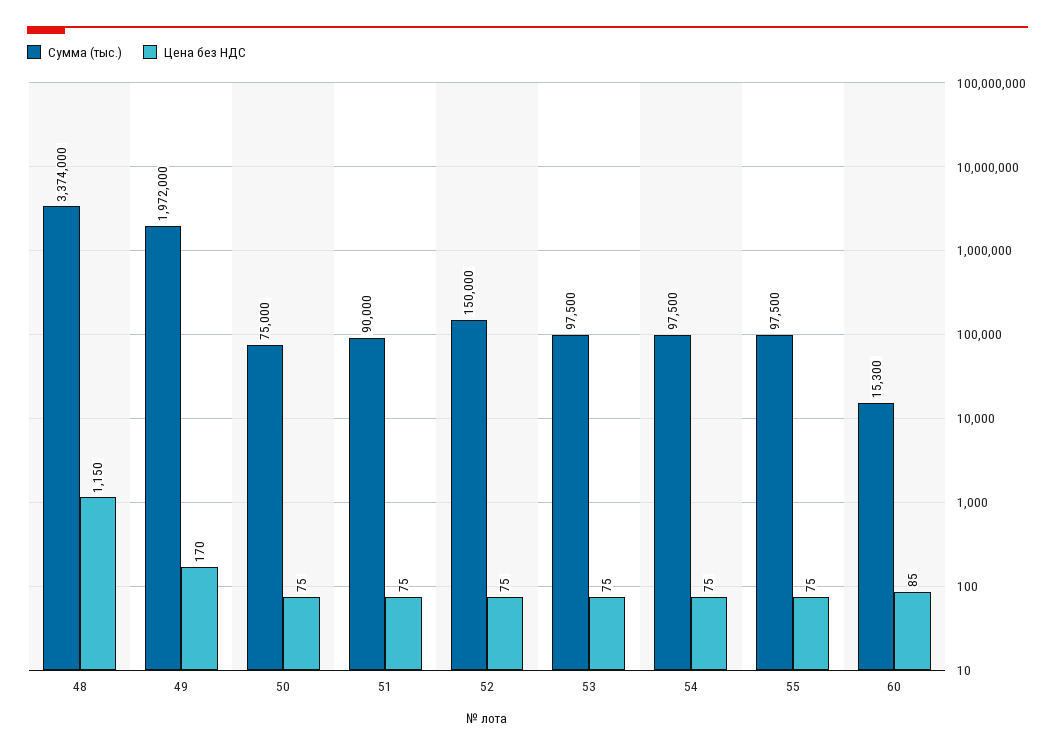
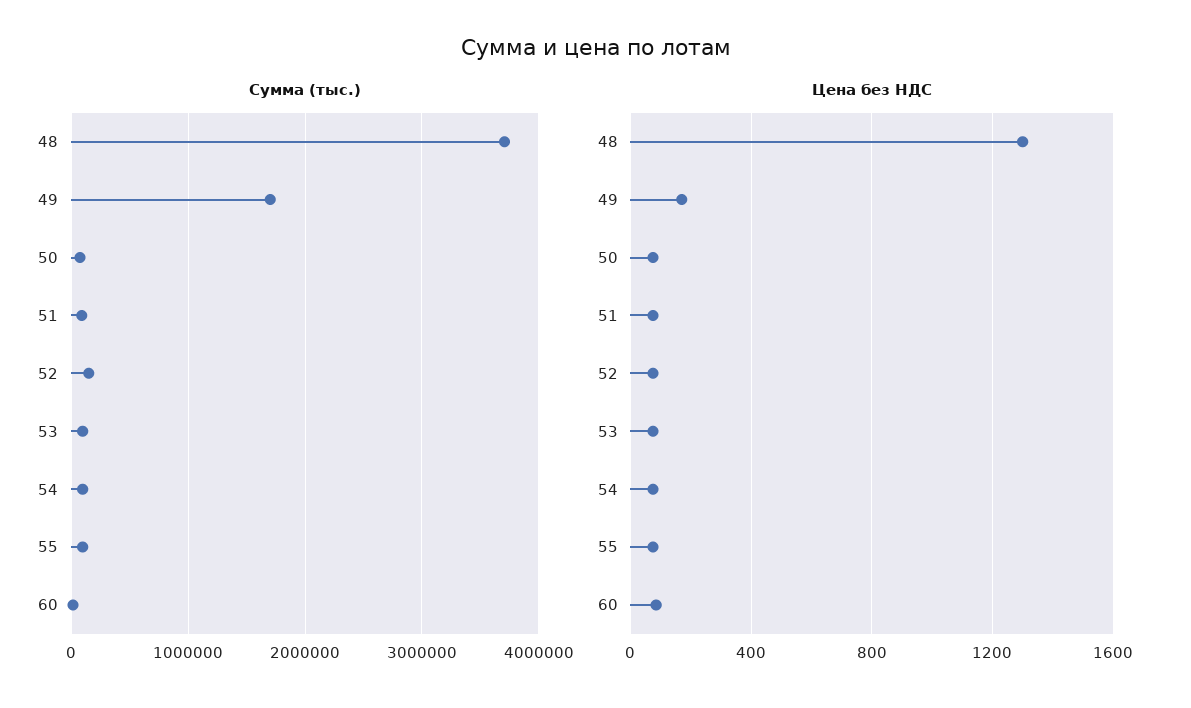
Сумма (тыс.), 48: 3374000 -> 3700000
Цена без НДС, 48: 1150 -> 1300
Сумма (тыс.), 49: 1972000 -> 1700000

